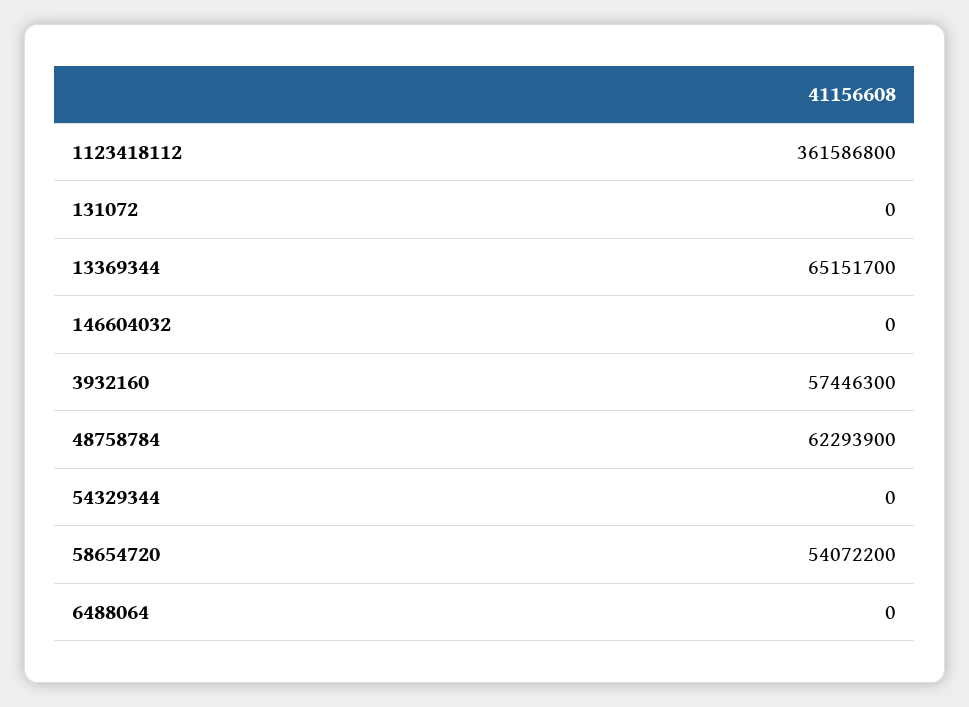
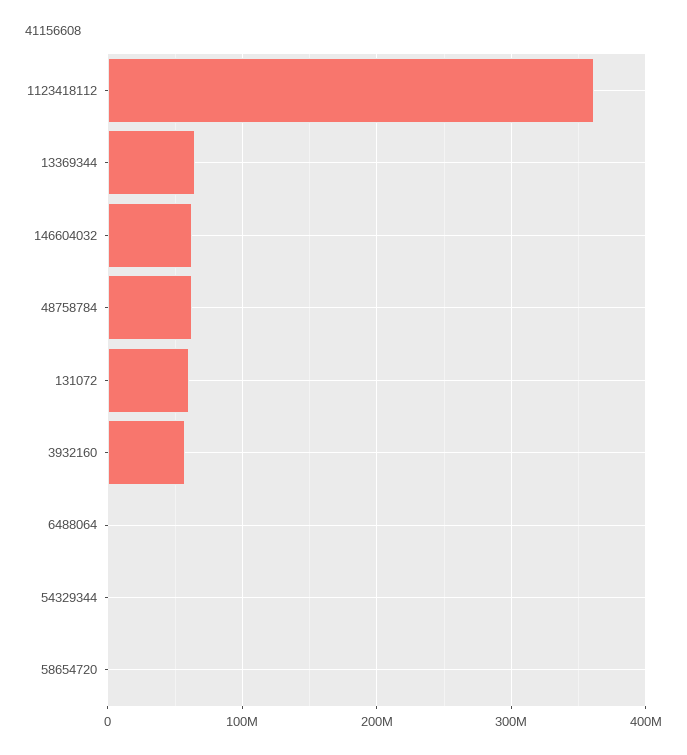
131072: 0 -> 60000000
146604032: 0 -> 60000000
58654720: 54072200 -> 0

